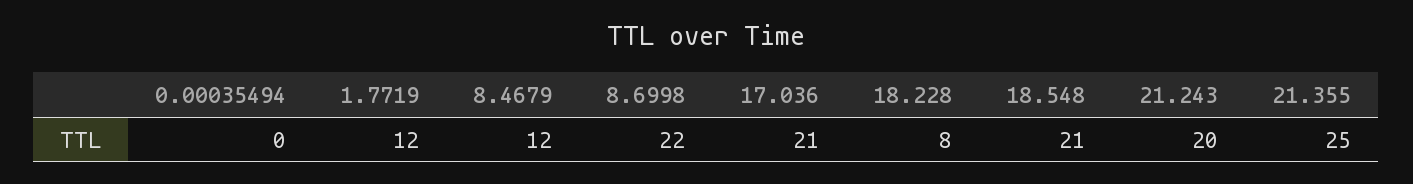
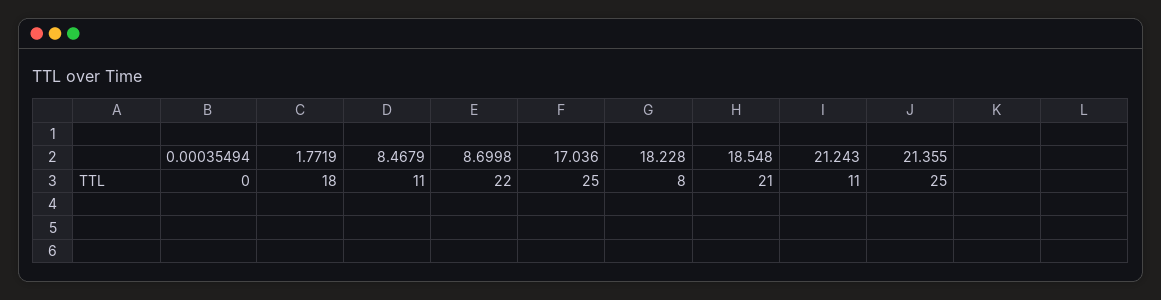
1.7719: 12 -> 18
8.4679: 12 -> 11
17.036: 21 -> 25
21.243: 20 -> 11

